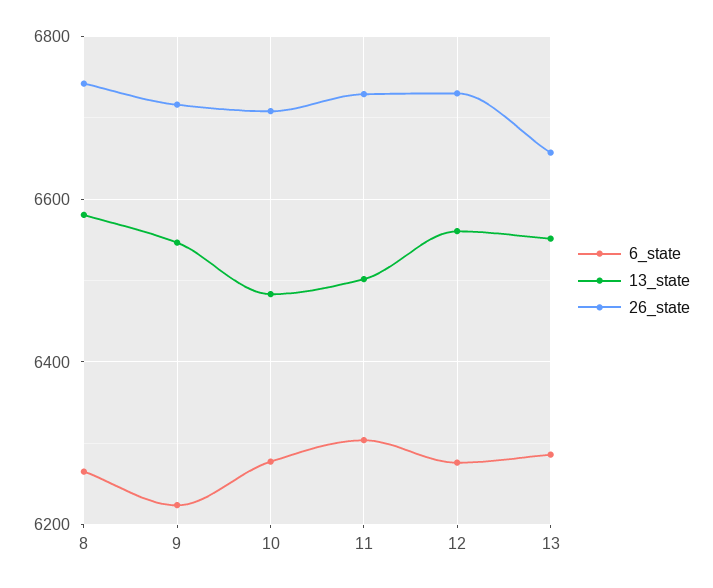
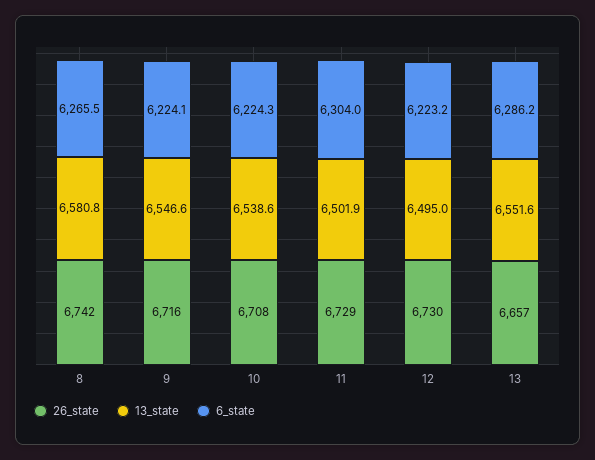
6_state, 10: 6280 -> 6224.3
13_state, 10: 6480 -> 6538.6
6_state, 12: 6280 -> 6223.2
13_state, 12: 6560 -> 6495

